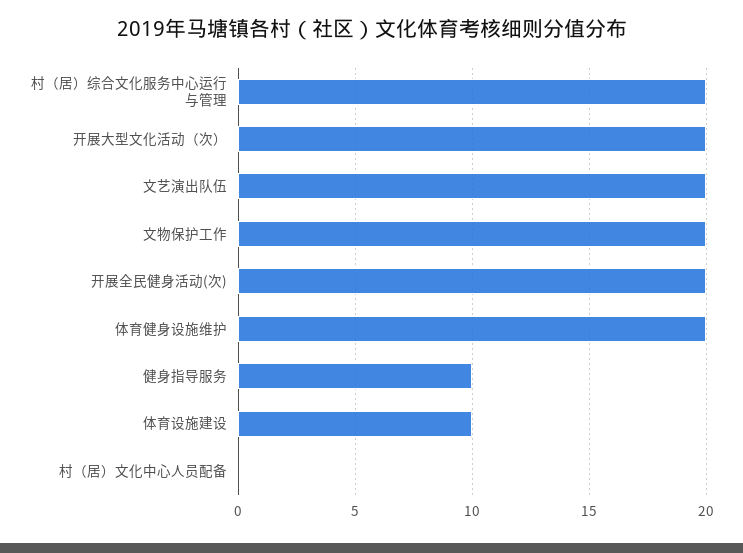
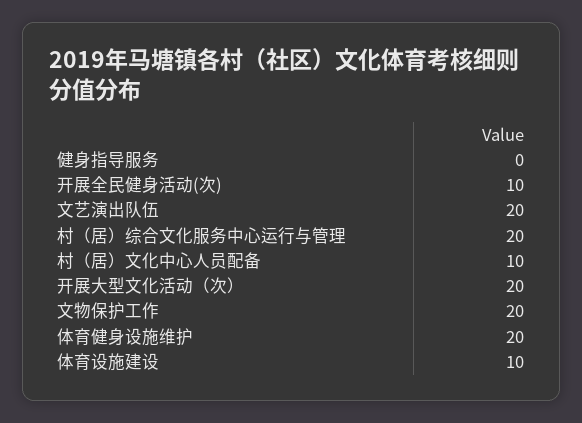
开展全民健身活动(次): 20 -> 10
健身指导服务: 10 -> 0
村（居）文化中心人员配备: 0 -> 10

